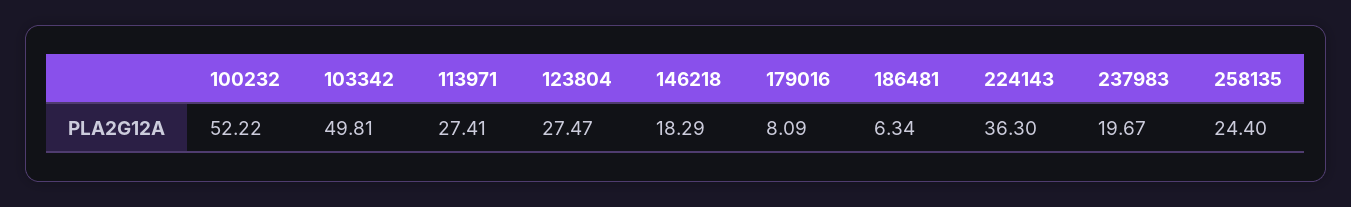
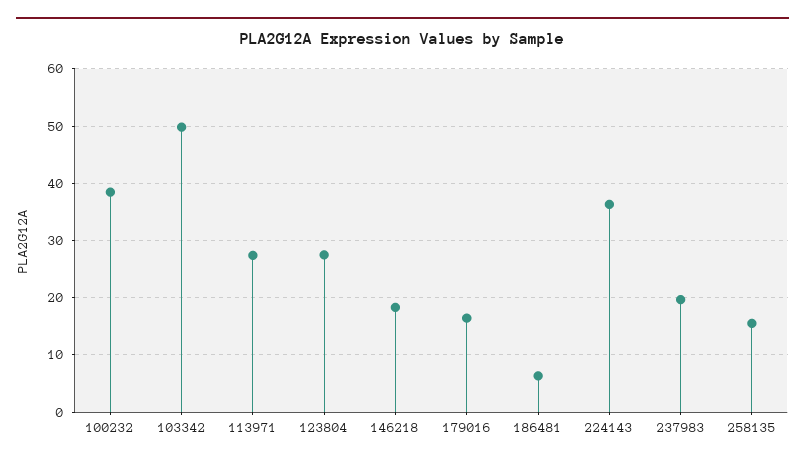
100232: 52.22 -> 38
179016: 8.09 -> 16
258135: 24.4 -> 16

